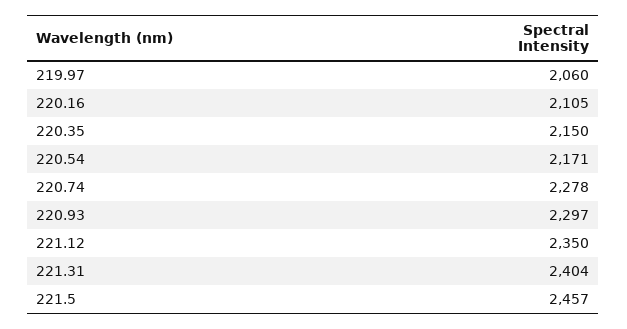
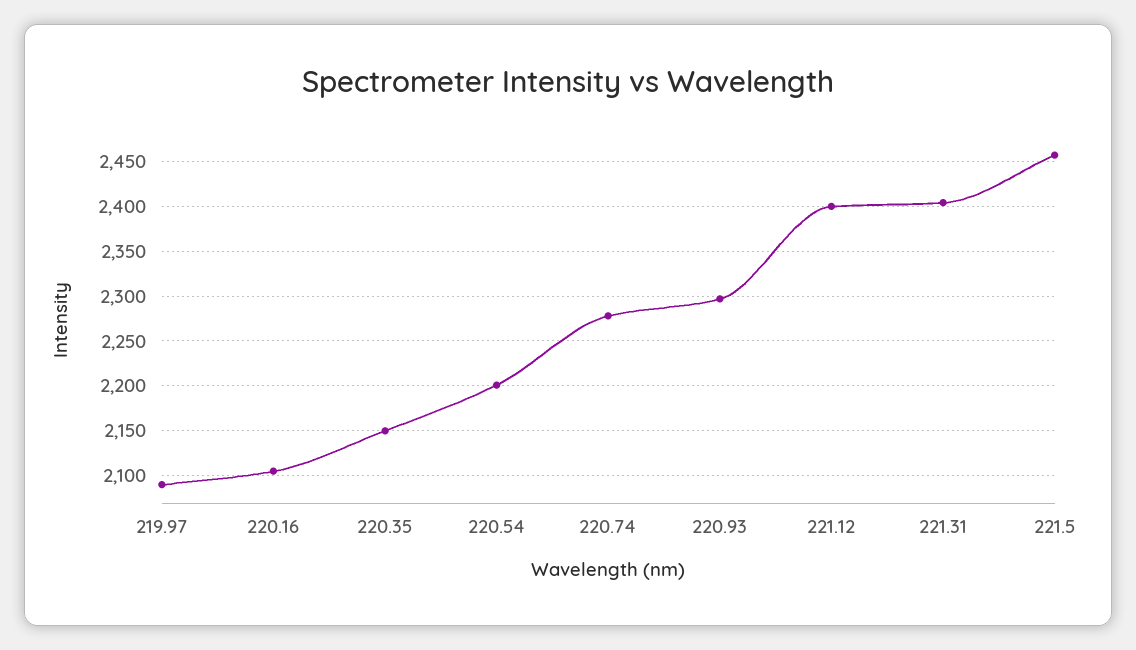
219.97: 2060 -> 2090
220.54: 2171 -> 2200
221.12: 2350 -> 2400

